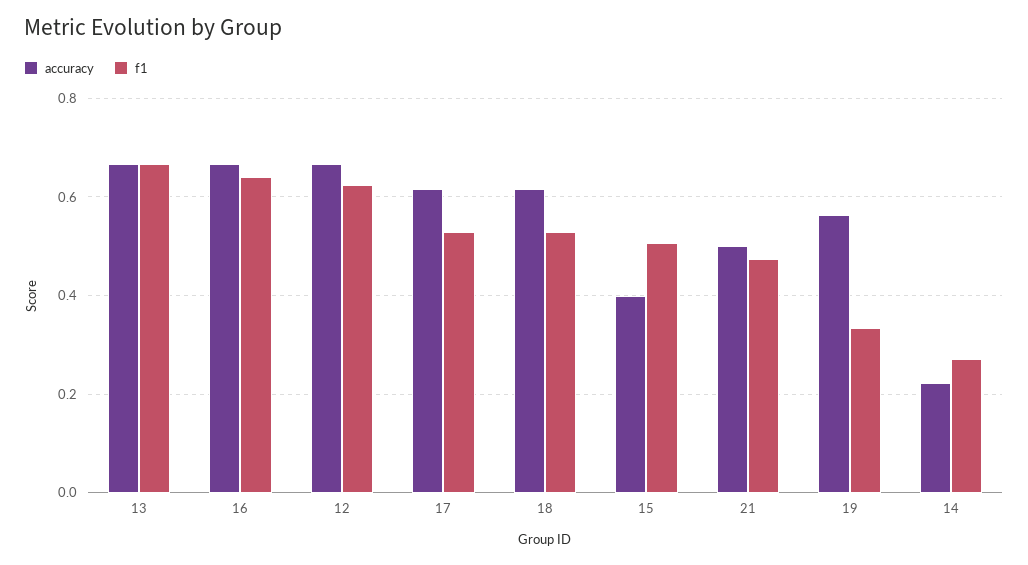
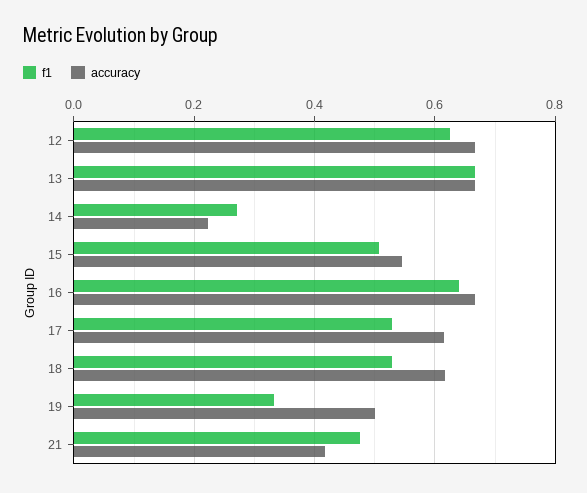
accuracy, 15: 0.4 -> 0.54
accuracy, 21: 0.5 -> 0.42
accuracy, 19: 0.56 -> 0.5

